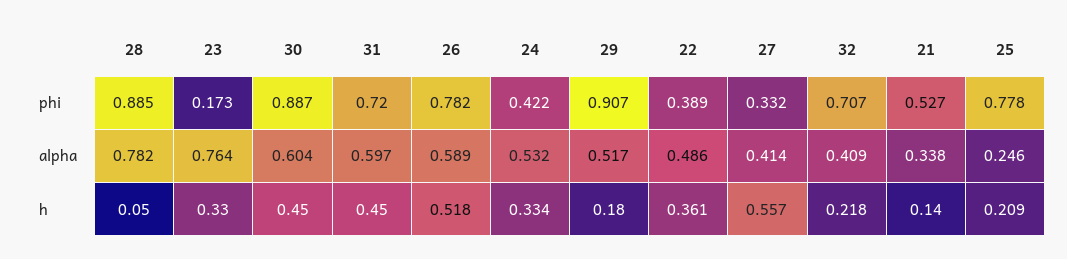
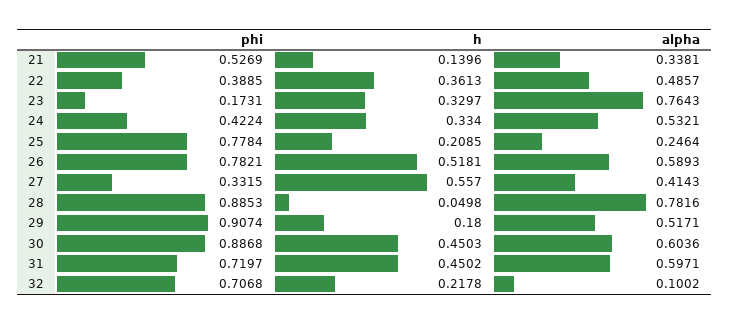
32, alpha: 0.409 -> 0.1002

